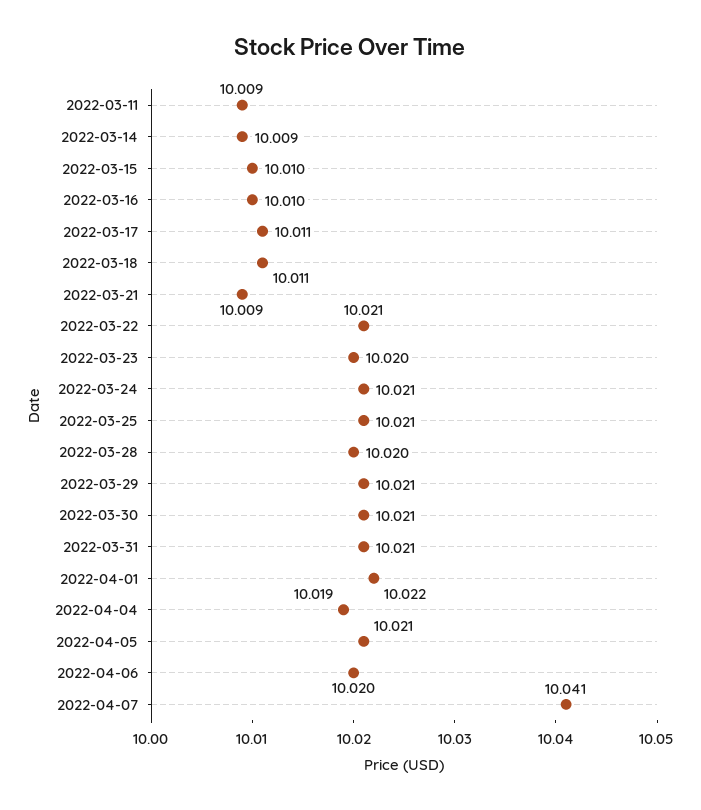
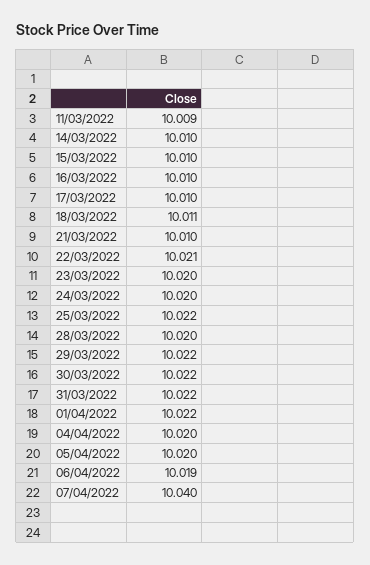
2022-03-14: 10.009 -> 10.01
2022-03-17: 10.011 -> 10.01
2022-03-21: 10.009 -> 10.01
2022-03-24: 10.021 -> 10.02
2022-03-25: 10.021 -> 10.022
2022-03-29: 10.021 -> 10.022
2022-03-30: 10.021 -> 10.022
2022-03-31: 10.021 -> 10.022
2022-04-04: 10.019 -> 10.02
2022-04-05: 10.021 -> 10.02
2022-04-06: 10.02 -> 10.019
2022-04-07: 10.041 -> 10.04

